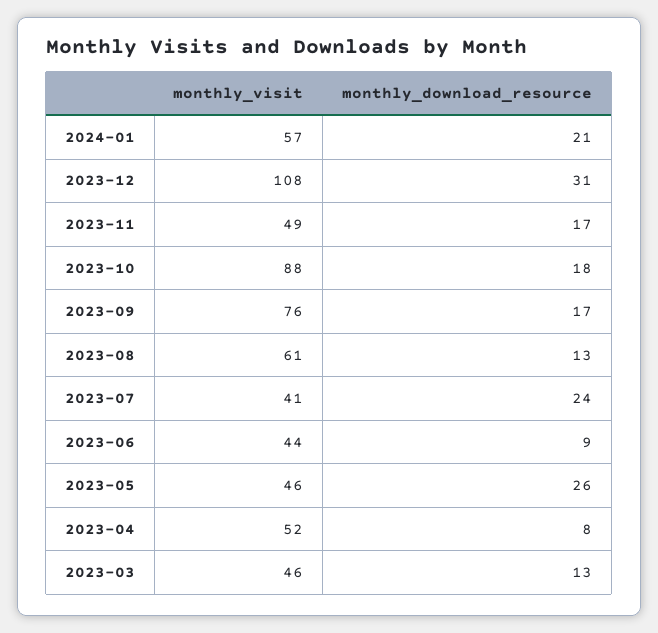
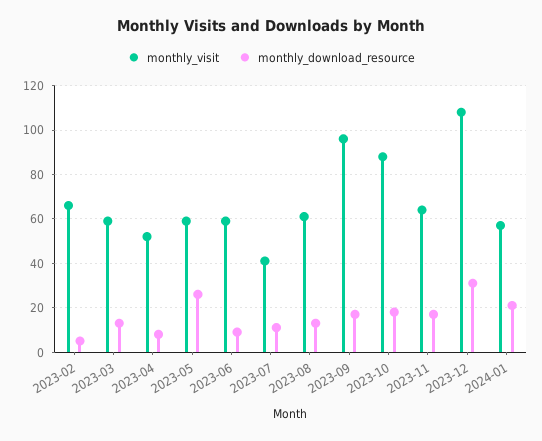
monthly_visit, 2023-11: 49 -> 65
monthly_visit, 2023-09: 76 -> 95
monthly_download_resource, 2023-07: 24 -> 10
monthly_visit, 2023-06: 44 -> 60
monthly_visit, 2023-05: 46 -> 60
monthly_visit, 2023-03: 46 -> 60
monthly_visit, 2023-02: none -> 65
monthly_download_resource, 2023-02: none -> 5

